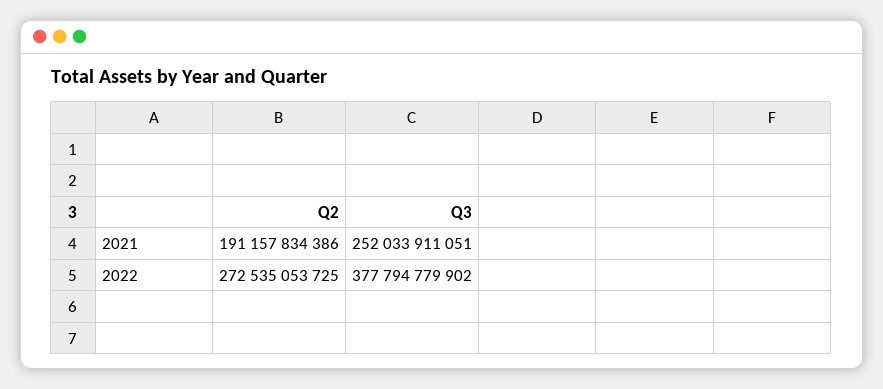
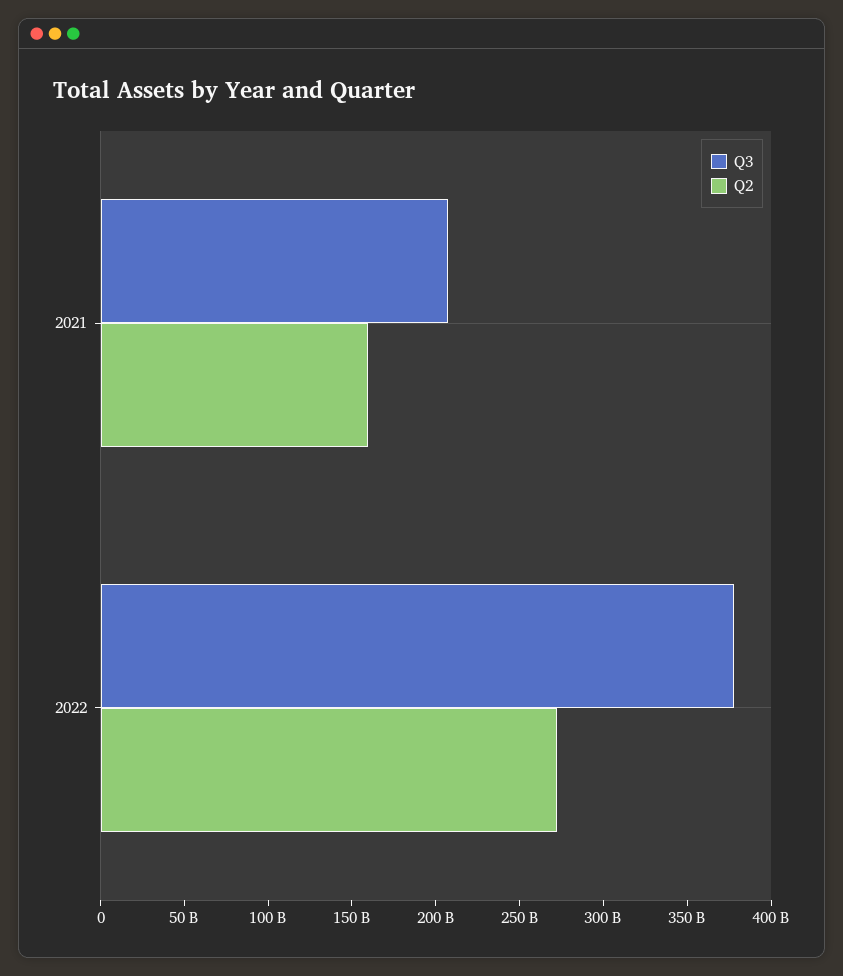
Q2, 2021: 191157834386 -> 160000000000
Q3, 2021: 252033911051 -> 210000000000

